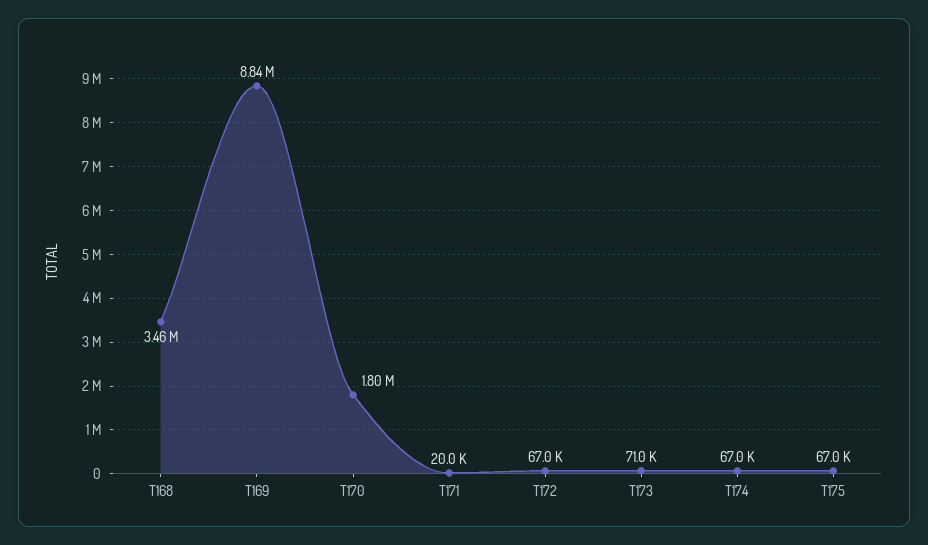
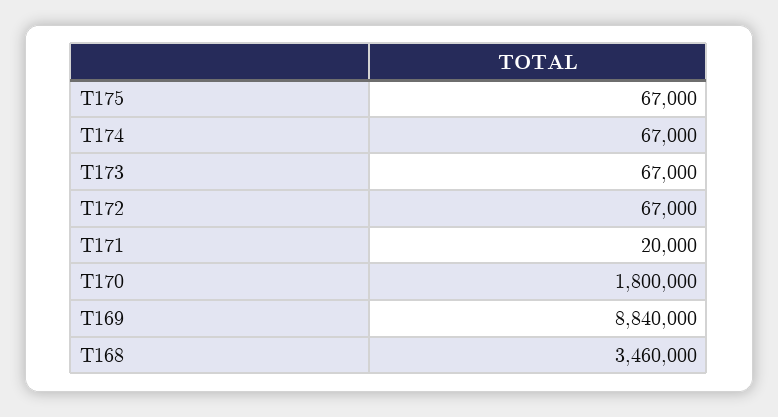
T173: 71000 -> 67000

